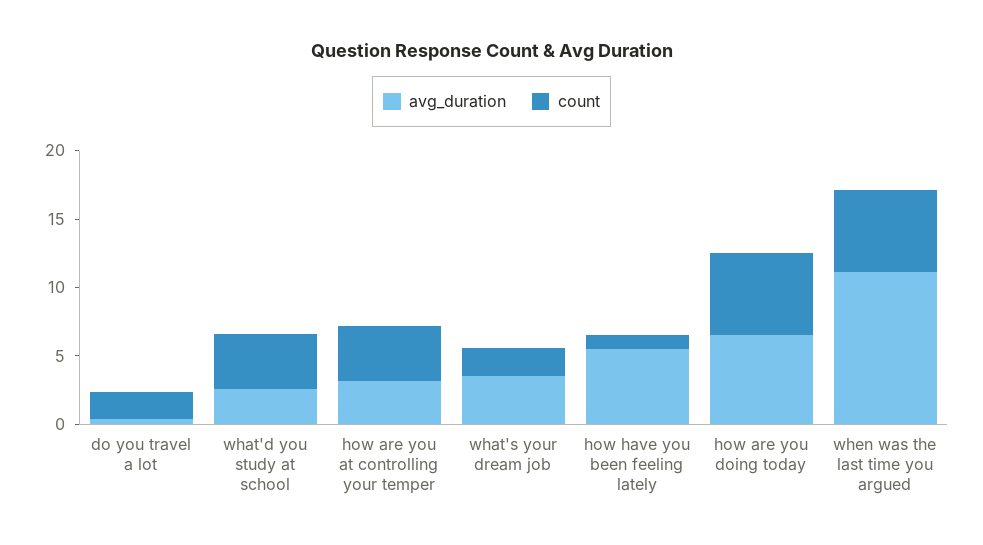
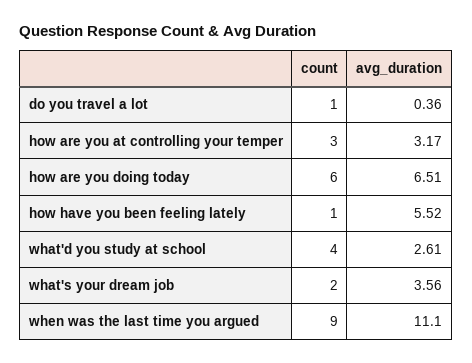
count, do you travel a lot: 2 -> 1
count, how are you at controlling your temper: 4 -> 3
count, when was the last time you argued: 6 -> 9

